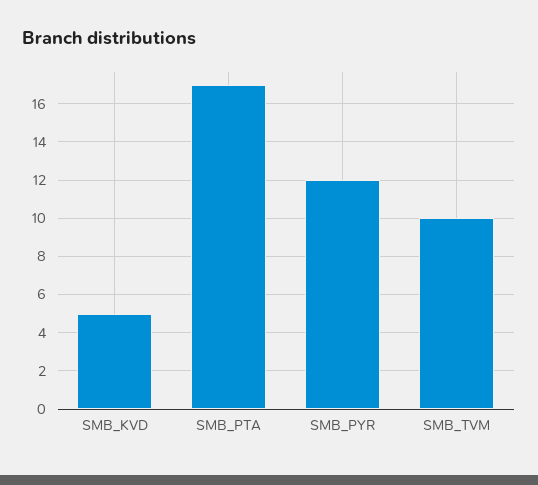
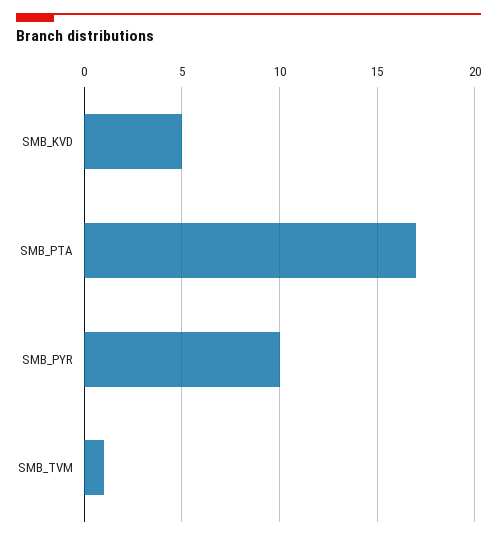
SMB_PYR: 12 -> 10
SMB_TVM: 10 -> 1

